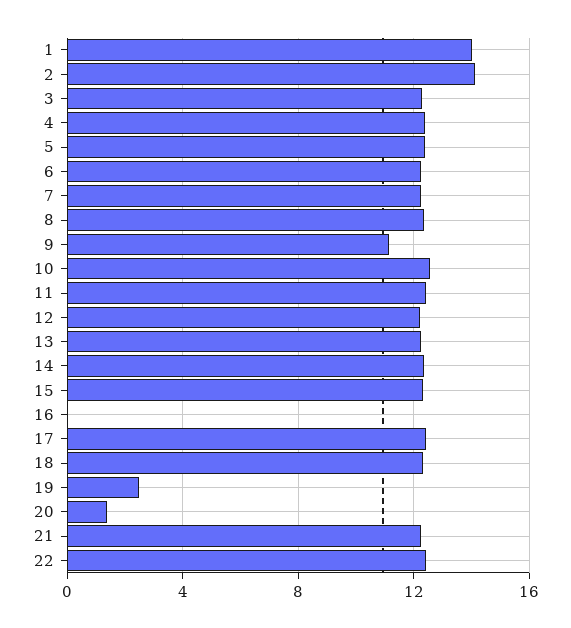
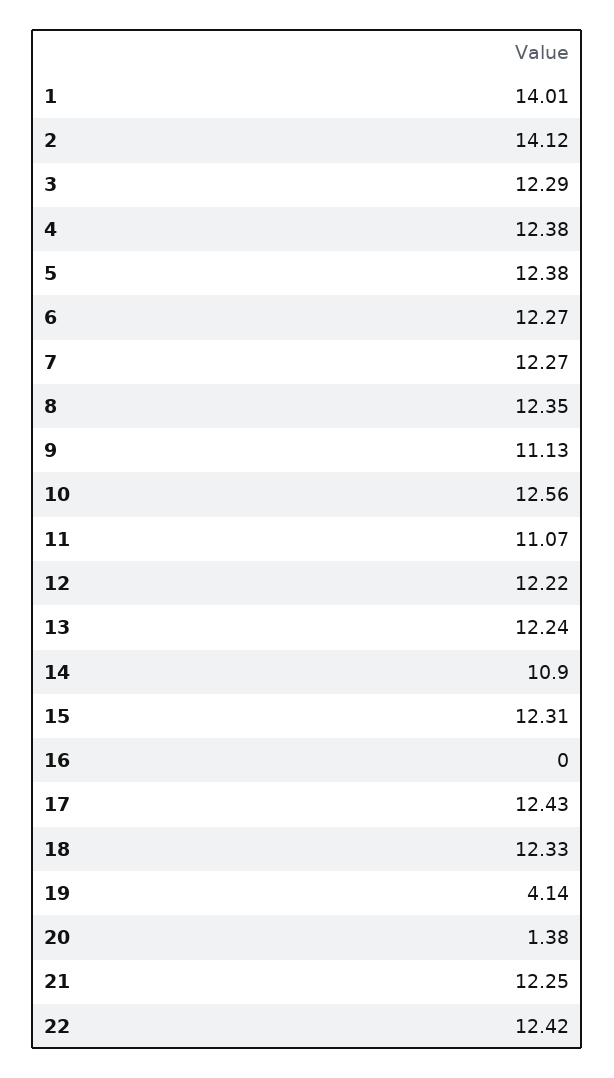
11: 12.5 -> 11.07
14: 12.5 -> 10.9
19: 2.5 -> 4.14

